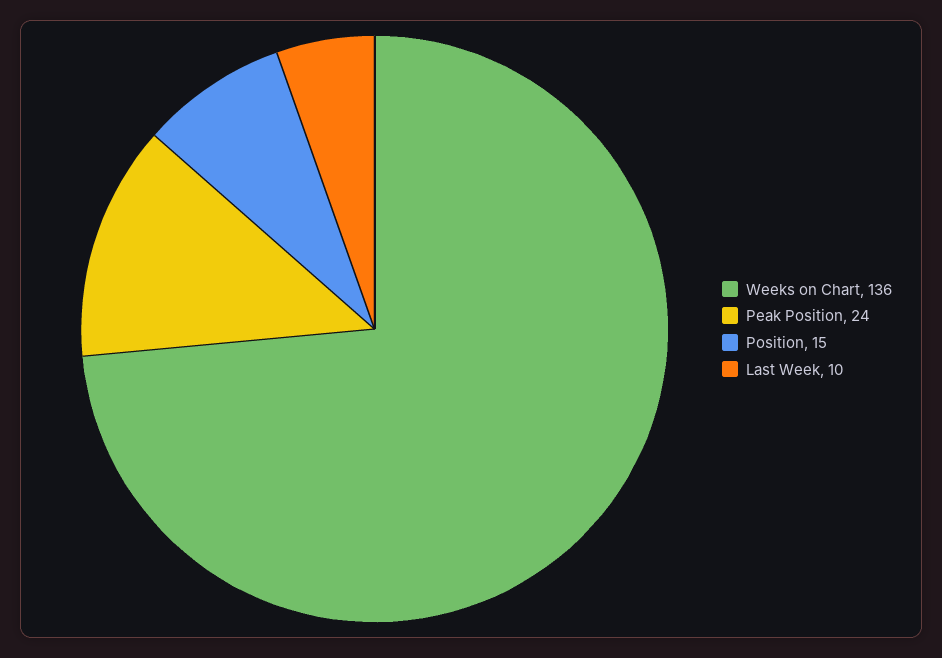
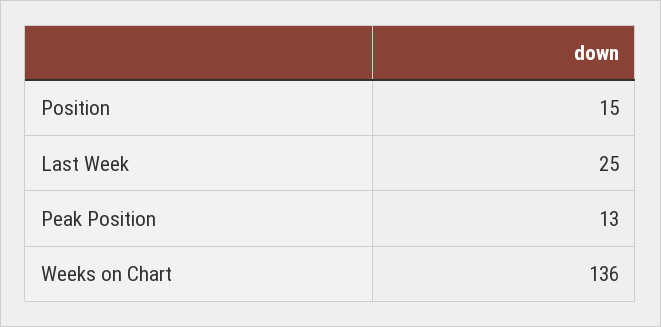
Peak Position: 24 -> 13
Last Week: 10 -> 25

